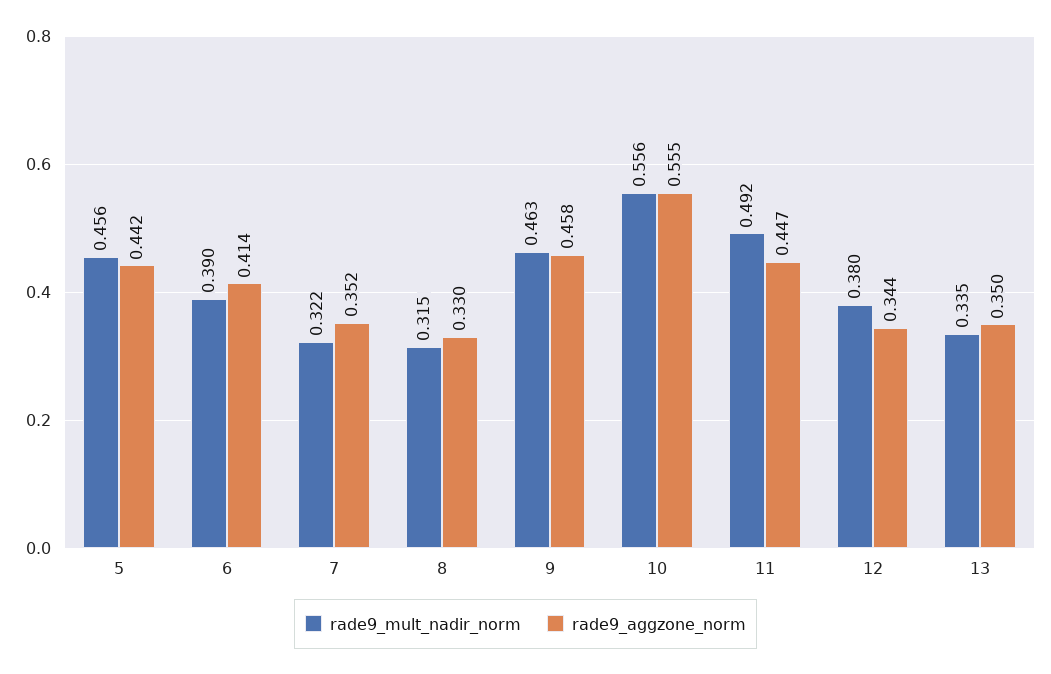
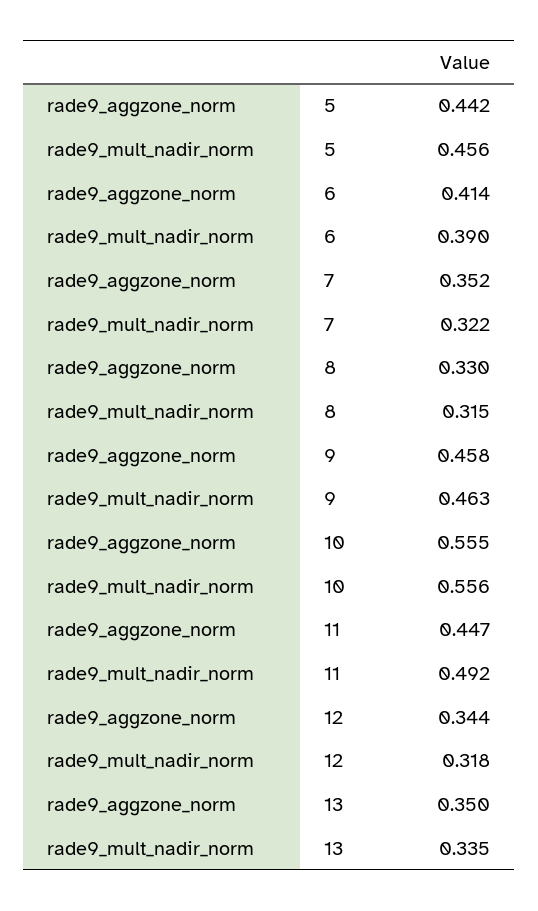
rade9_mult_nadir_norm, 12: 0.38 -> 0.318

